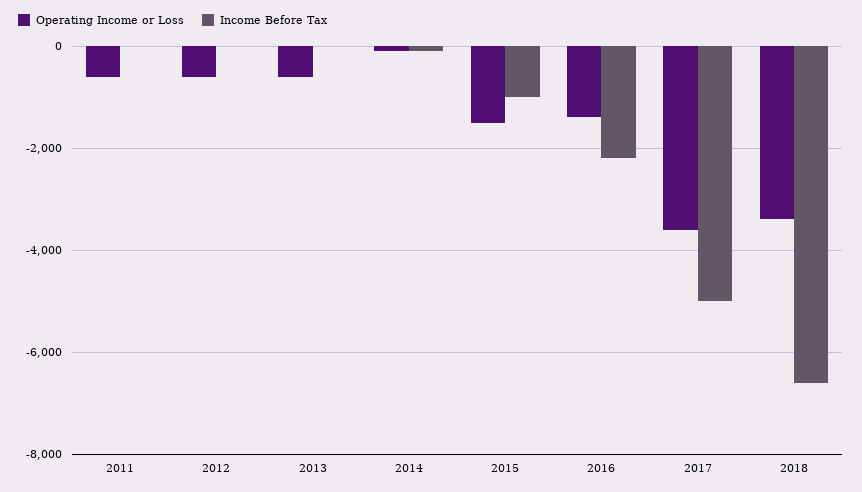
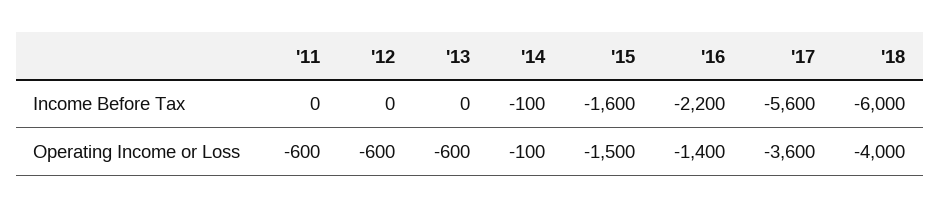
Income Before Tax, 2015: -1000 -> -1600
Income Before Tax, 2017: -5000 -> -5600
Operating Income or Loss, 2018: -3400 -> -4000
Income Before Tax, 2018: -6600 -> -6000

